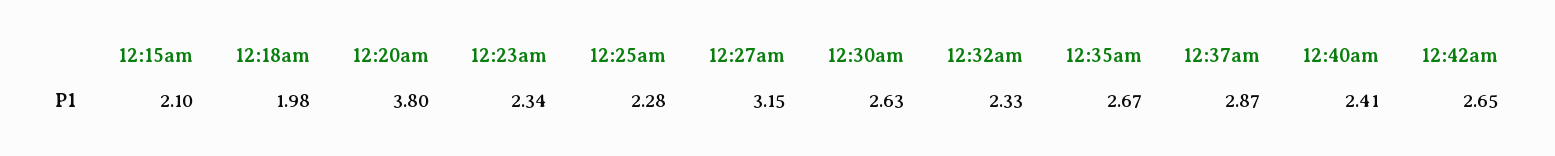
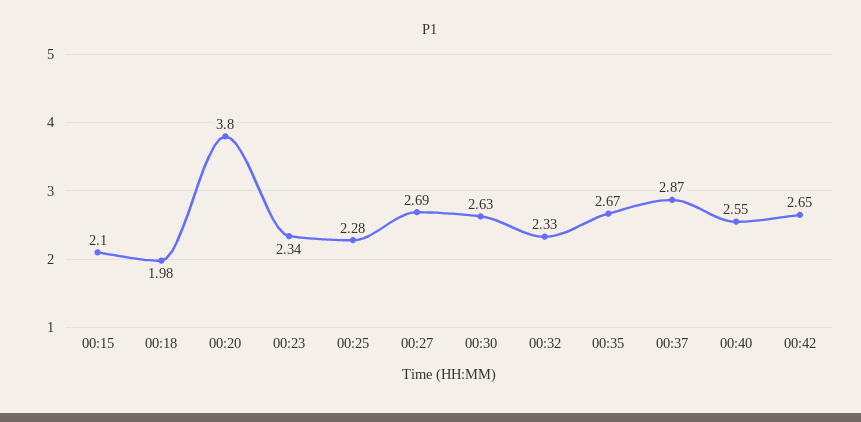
12:27am: 3.15 -> 2.69
12:40am: 2.41 -> 2.55

